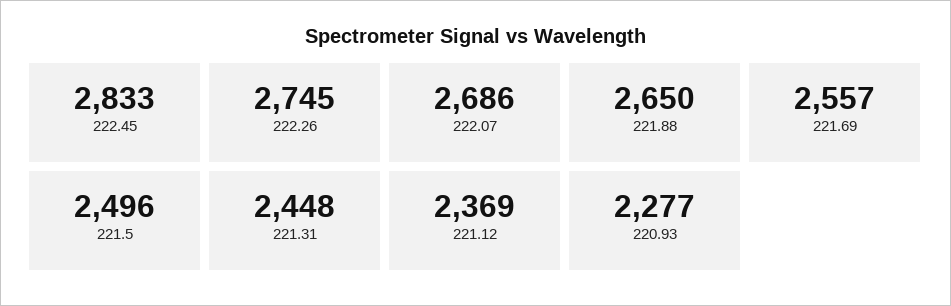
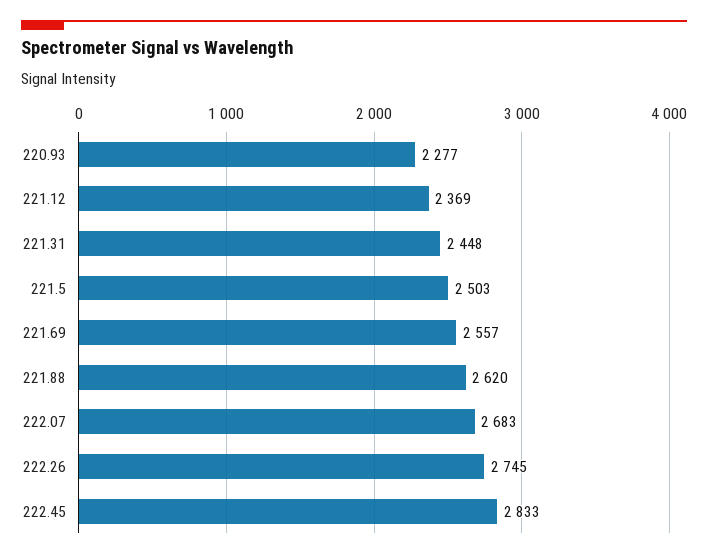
222.07: 2686 -> 2683
221.88: 2650 -> 2620
221.5: 2496 -> 2503

